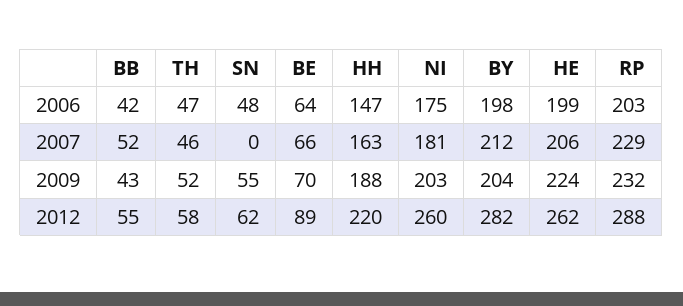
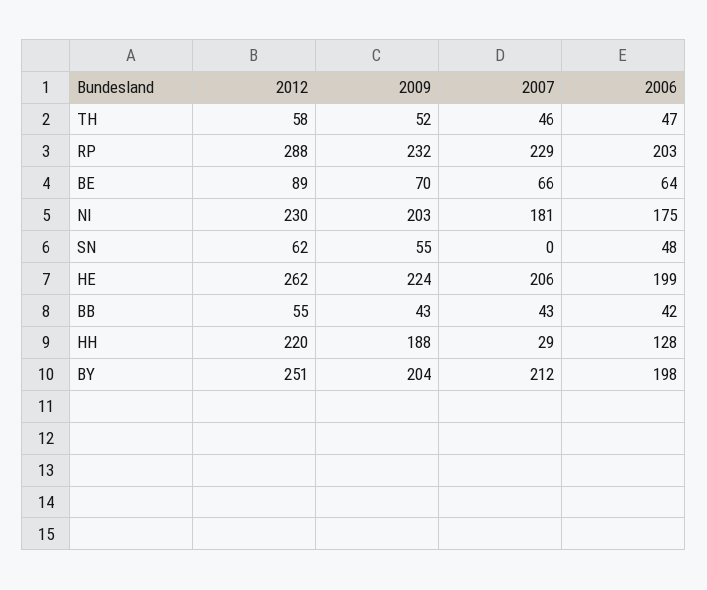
HH, 2006: 147 -> 128
BB, 2007: 52 -> 43
HH, 2007: 163 -> 29
NI, 2012: 260 -> 230
BY, 2012: 282 -> 251

